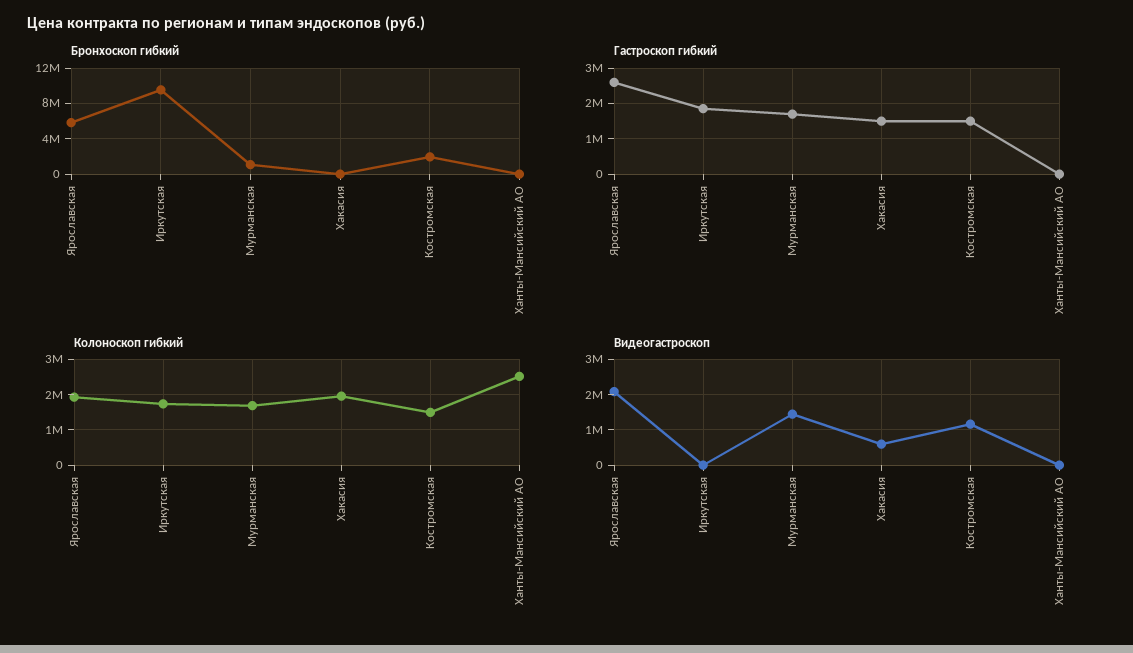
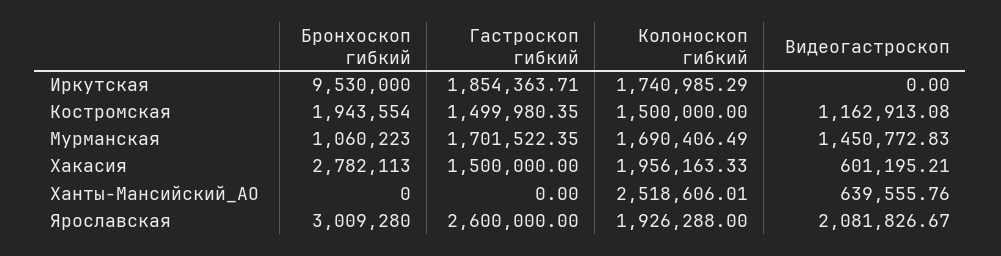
Бронхоскоп гибкий, Ярославская: 6000000 -> 3009280
Бронхоскоп гибкий, Хакасия: 0 -> 2782113
Видеогастроскоп, Ханты-Мансийский АО: 0 -> 639555.76

